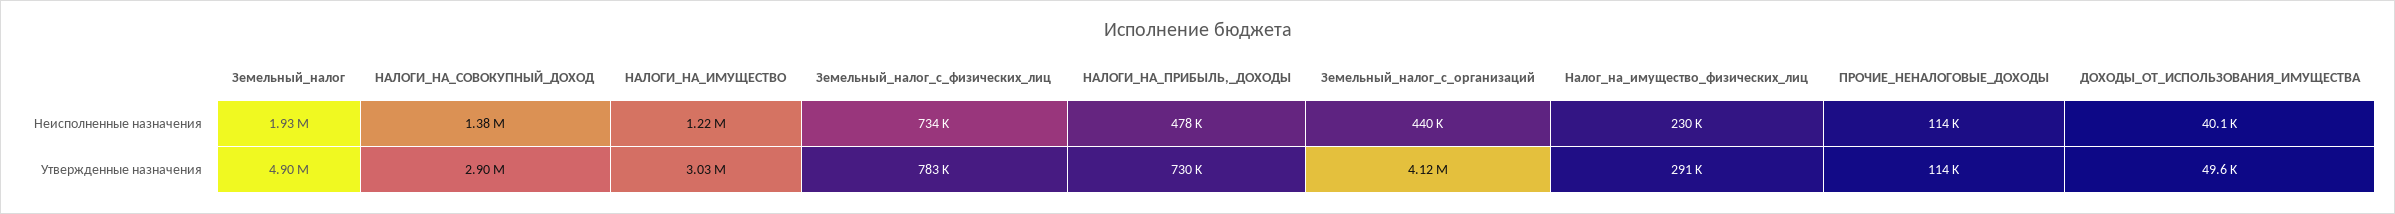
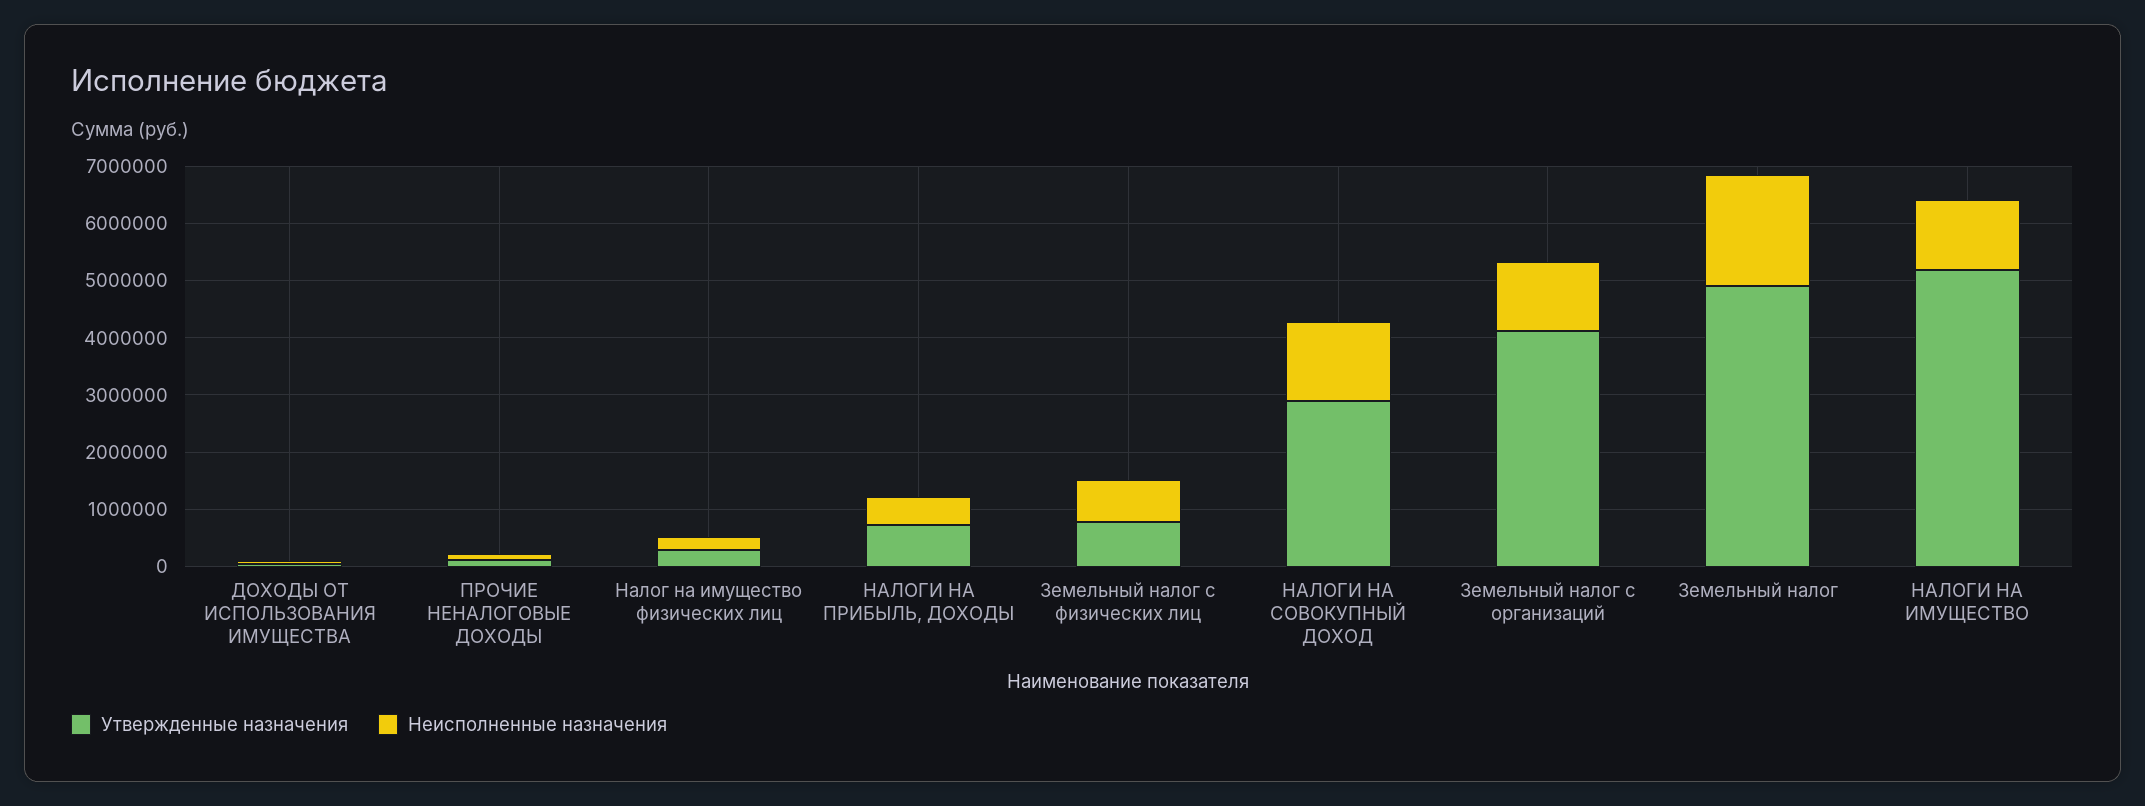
Неисполненные назначения, Земельный_налог_с_организаций: 440000 -> 1200000
Утвержденные назначения, НАЛОГИ_НА_ИМУЩЕСТВО: 3030000 -> 5200000

